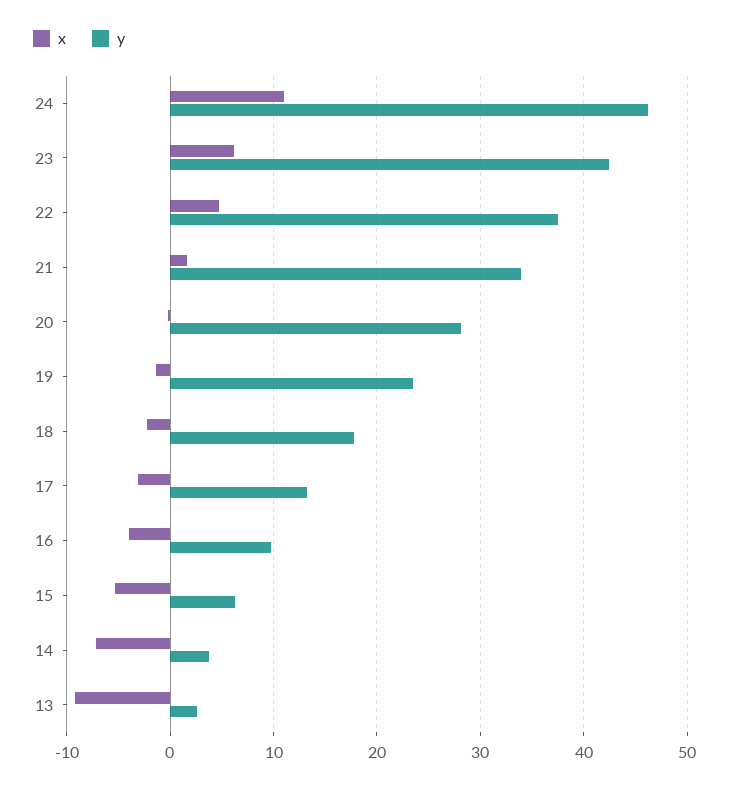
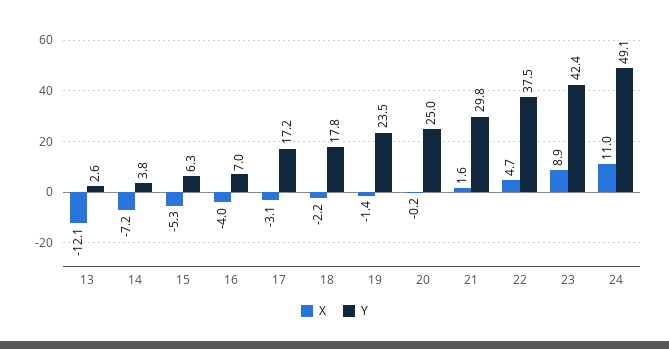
y, 24: 46 -> 49.1
x, 23: 6 -> 8.9
y, 21: 34 -> 29.8
y, 20: 28 -> 25
y, 17: 13 -> 17.2
y, 16: 10 -> 7
x, 13: -9 -> -12.1

